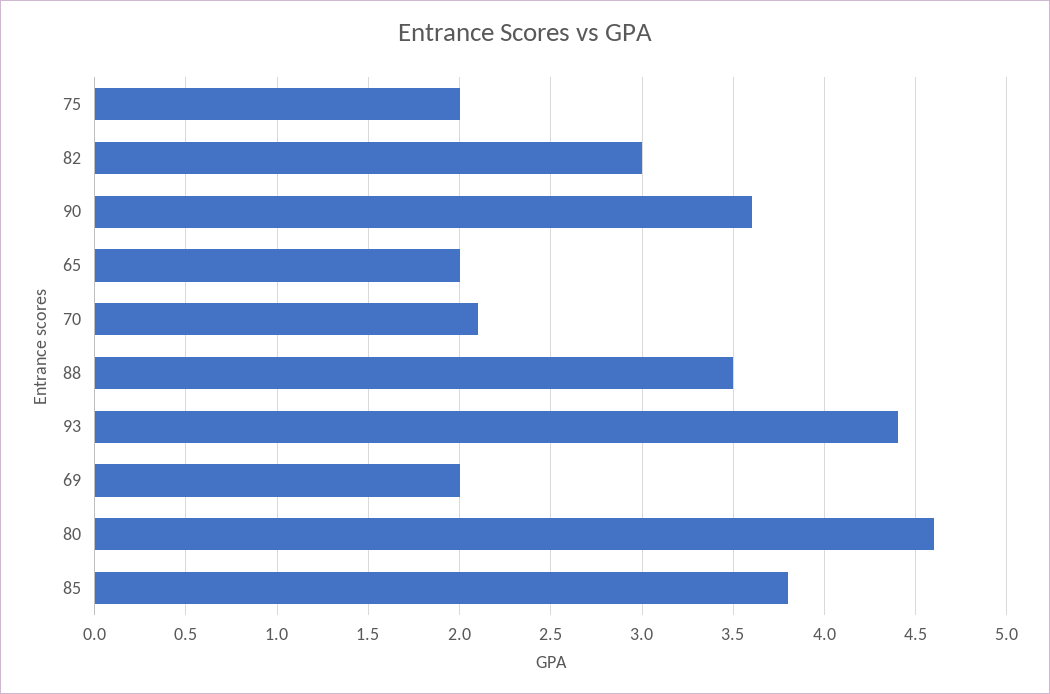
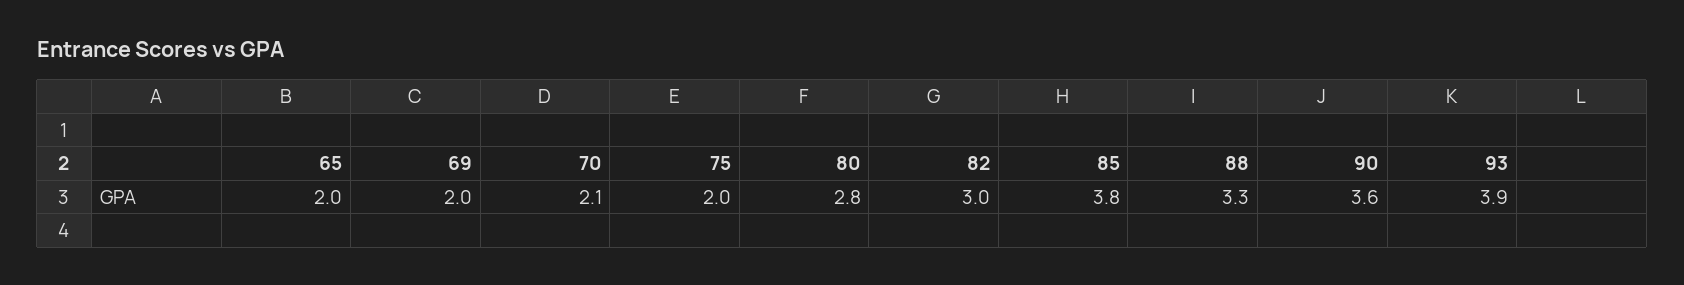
88: 3.5 -> 3.3
93: 4.4 -> 3.9
80: 4.6 -> 2.8

